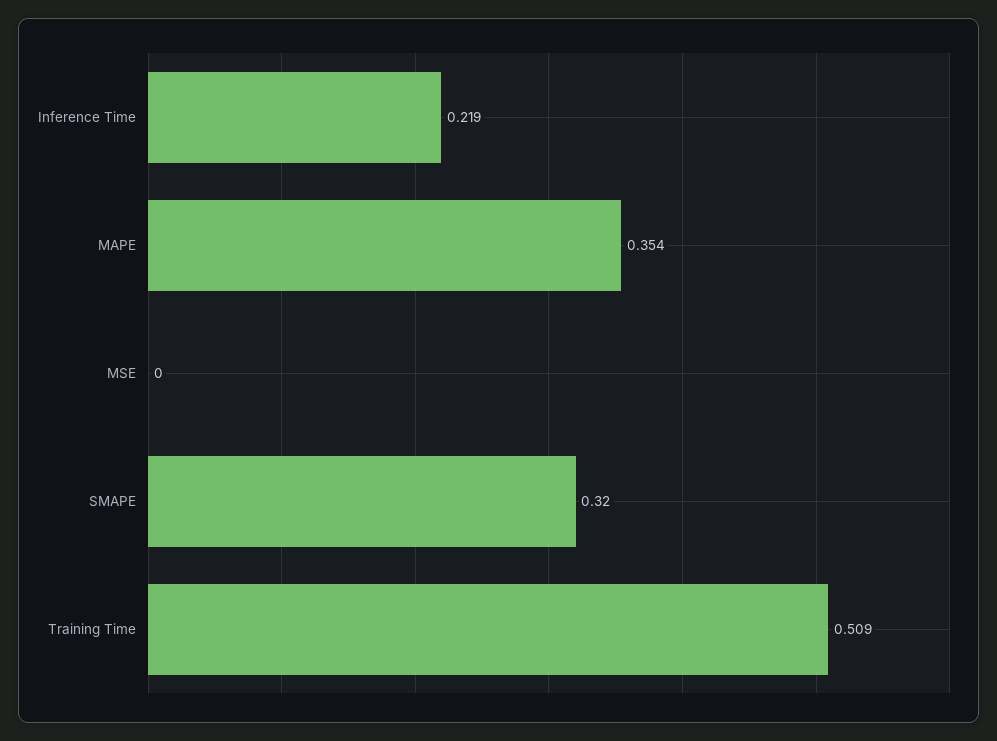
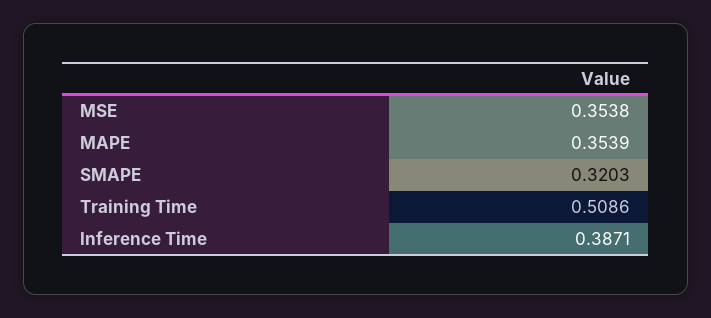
Inference Time: 0.219 -> 0.3871
MSE: 0 -> 0.3538

